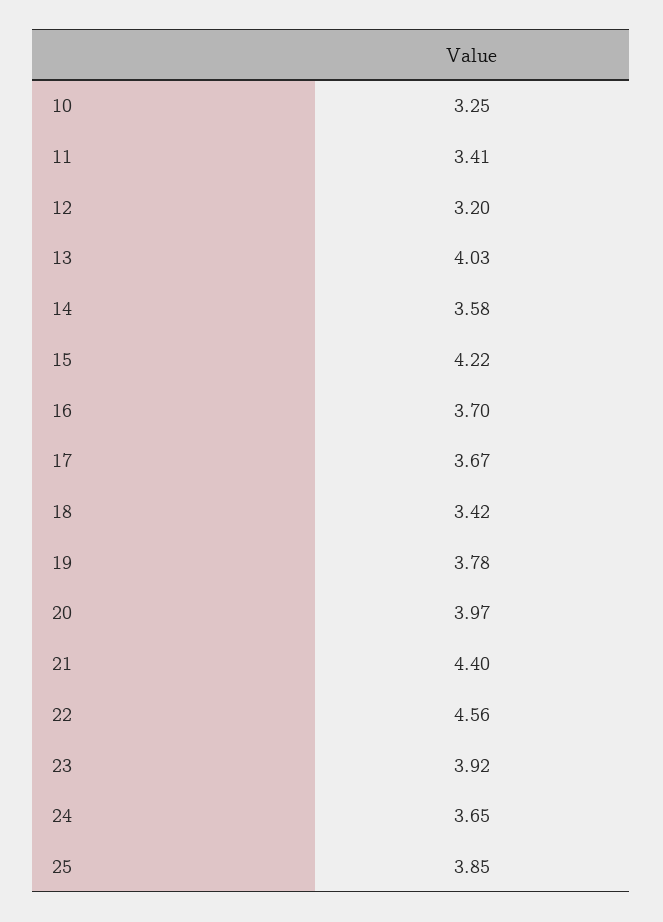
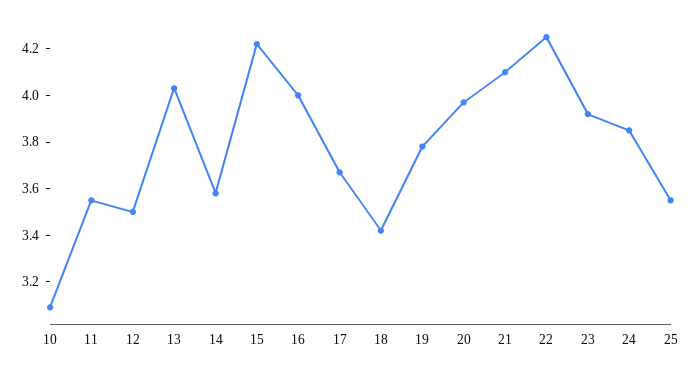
10: 3.25 -> 3.1
11: 3.41 -> 3.55
12: 3.2 -> 3.5
16: 3.7 -> 4
21: 4.4 -> 4.1
22: 4.56 -> 4.25
24: 3.65 -> 3.85
25: 3.85 -> 3.55

